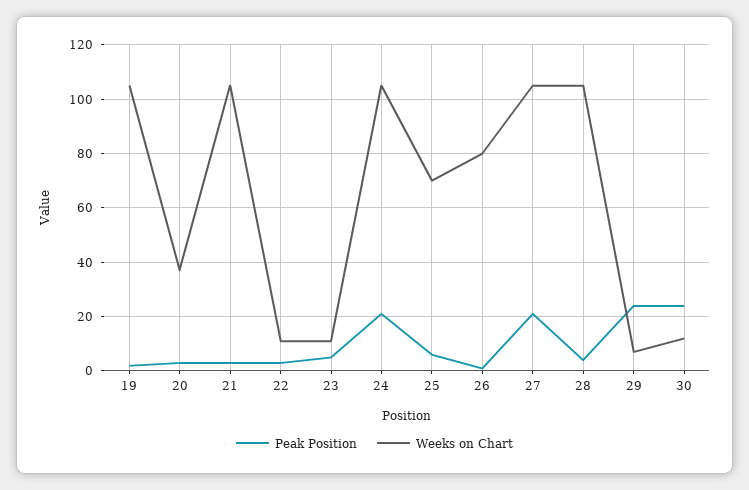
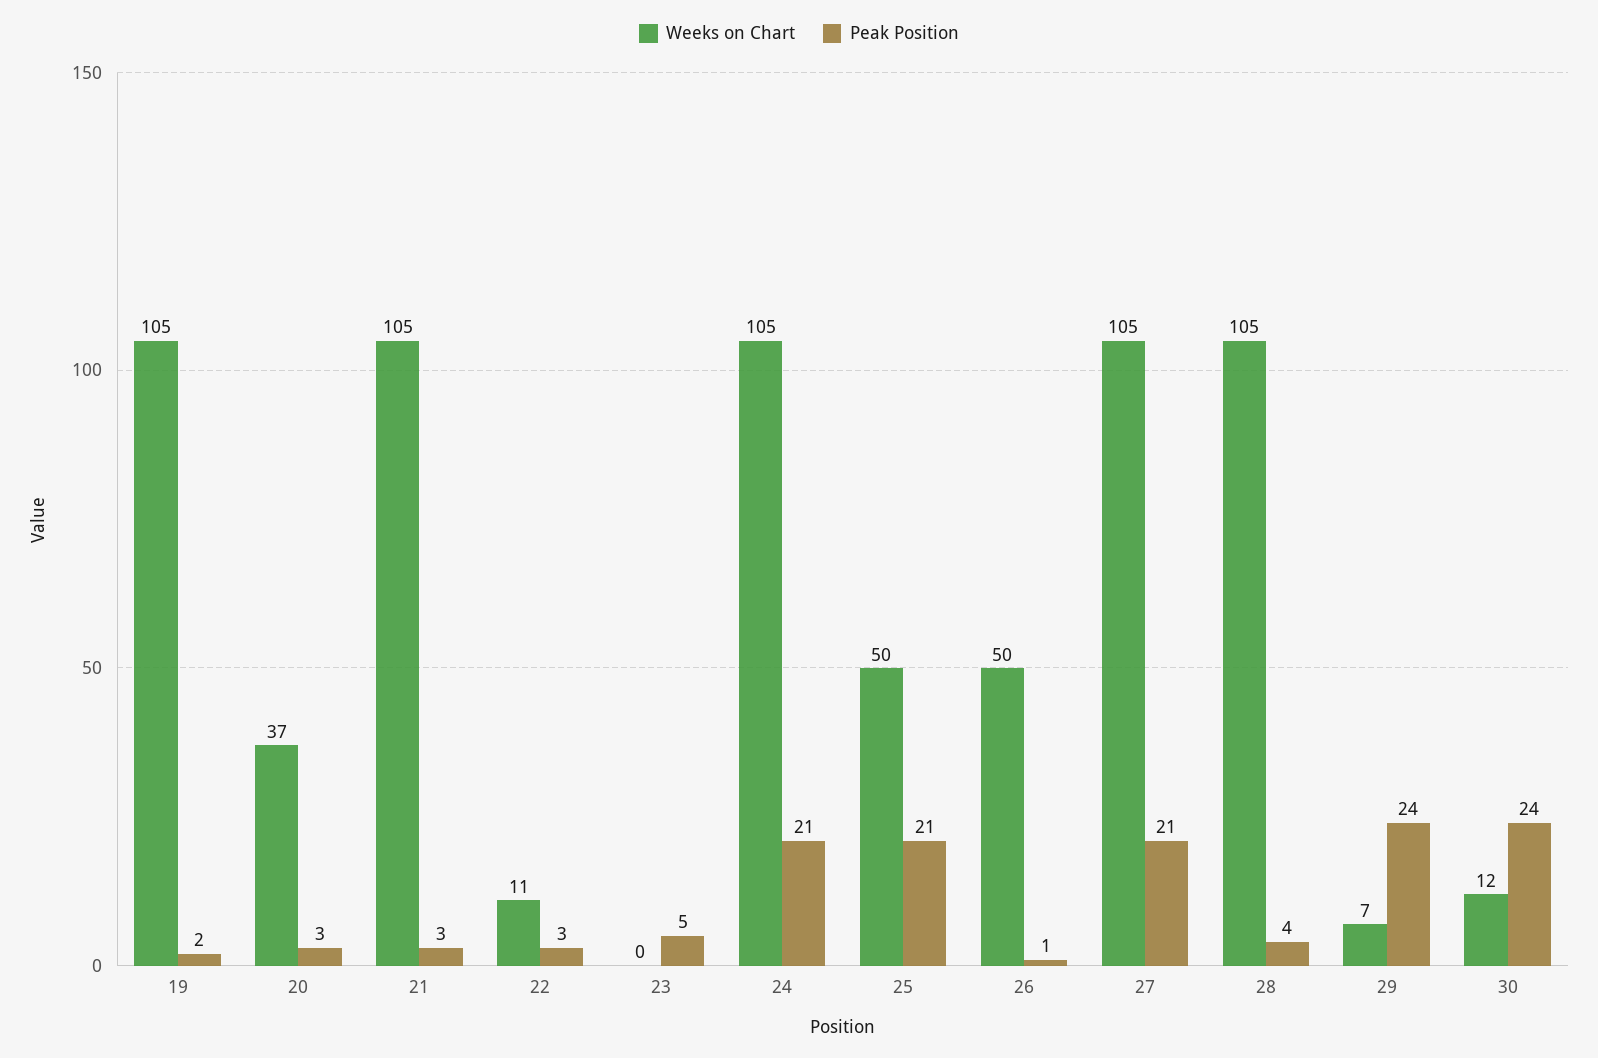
Weeks on Chart, 23: 10 -> 0
Peak Position, 25: 5 -> 21
Weeks on Chart, 25: 70 -> 50
Weeks on Chart, 26: 80 -> 50

